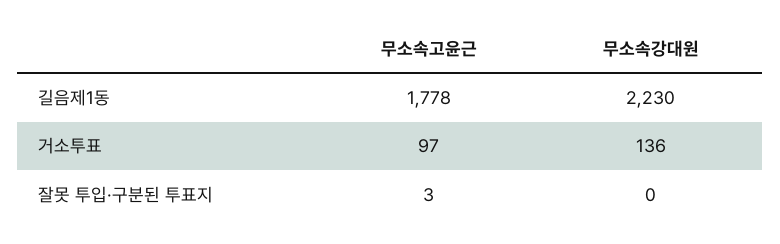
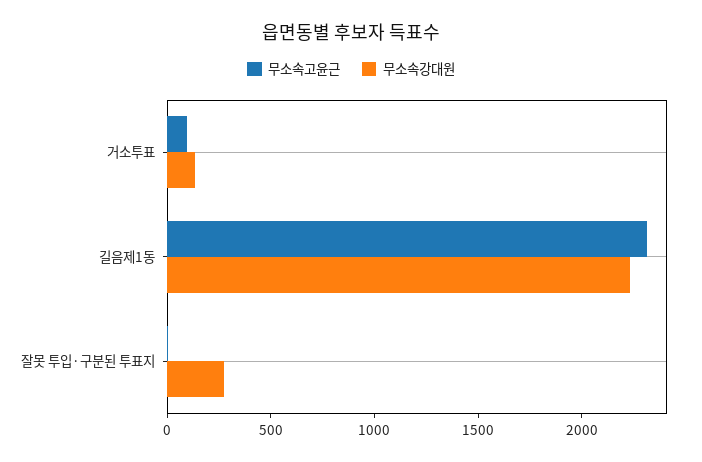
무소속고윤근, 길음제1동: 1778 -> 2300
무소속강대원, 잘못 투입·구분된 투표지: 0 -> 300

